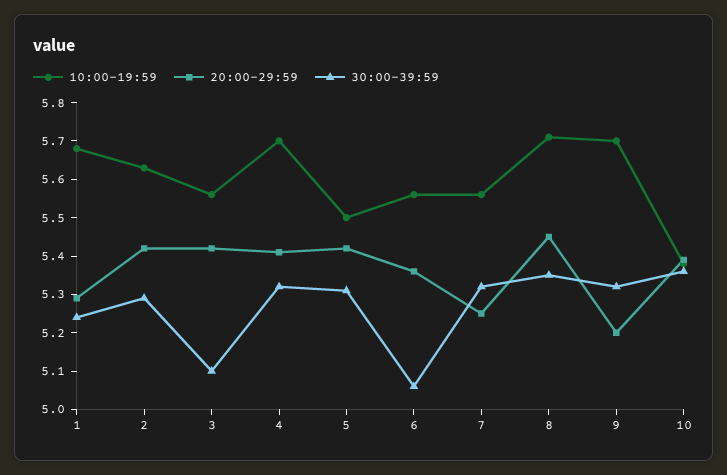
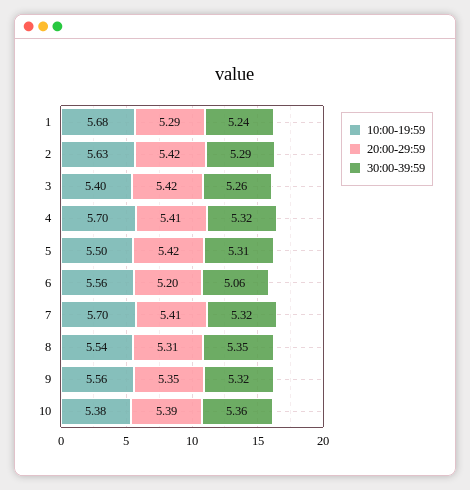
10:00-19:59, 3: 5.55 -> 5.4
30:00-39:59, 3: 5.1 -> 5.26
20:00-29:59, 6: 5.35 -> 5.2
10:00-19:59, 7: 5.55 -> 5.7
20:00-29:59, 7: 5.25 -> 5.41
10:00-19:59, 8: 5.7 -> 5.54
20:00-29:59, 8: 5.45 -> 5.31
10:00-19:59, 9: 5.7 -> 5.56
20:00-29:59, 9: 5.2 -> 5.35

